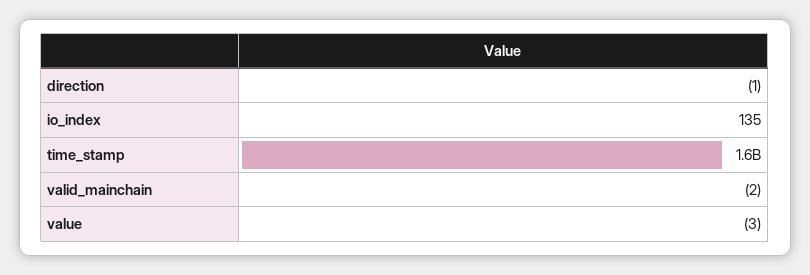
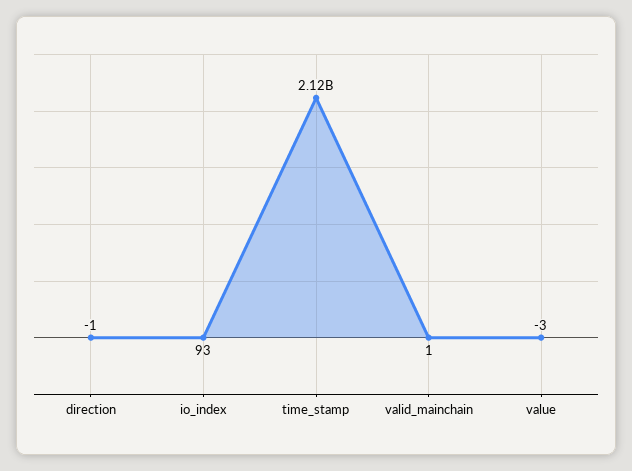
io_index: 135 -> 93
time_stamp: 1600000000 -> 2120000000
valid_mainchain: -2 -> 1

